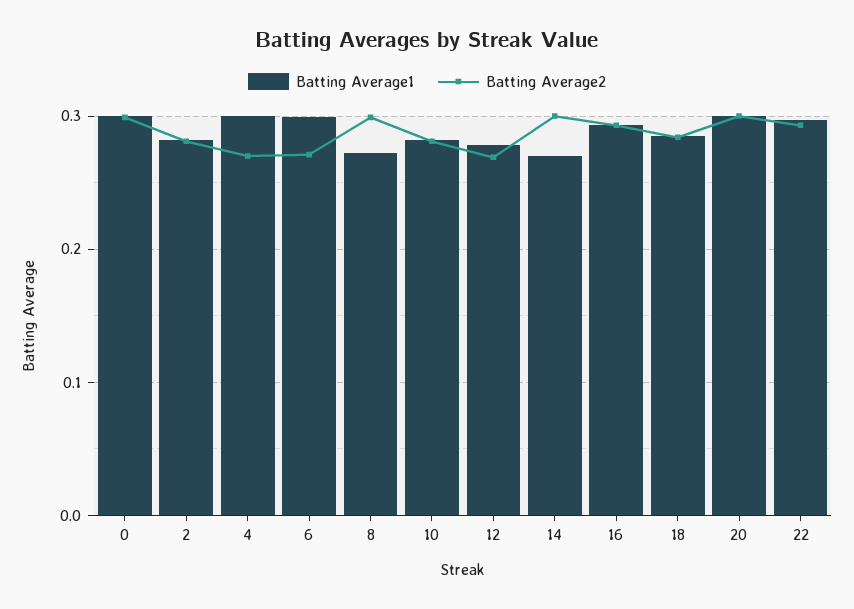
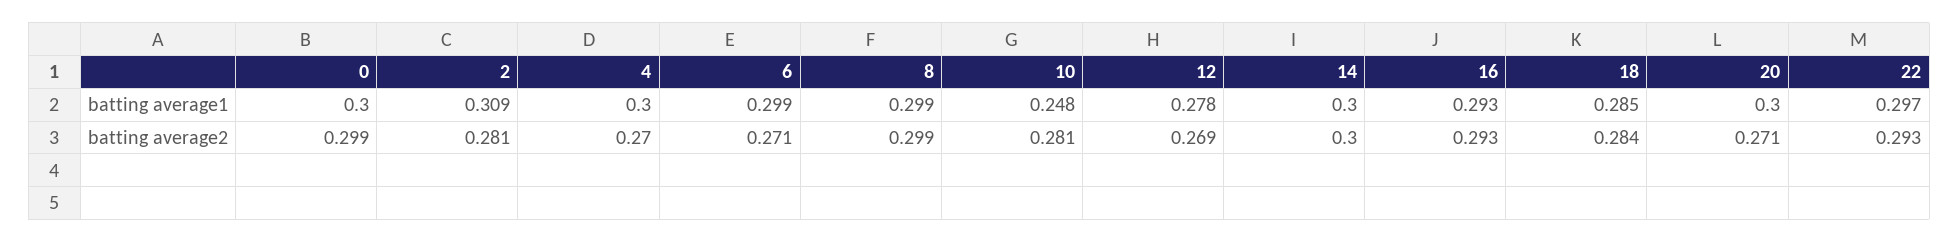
Batting Average1, 2: 0.28 -> 0.309
Batting Average1, 8: 0.27 -> 0.299
Batting Average1, 10: 0.28 -> 0.248
Batting Average1, 14: 0.27 -> 0.3
Batting Average2, 20: 0.3 -> 0.271

